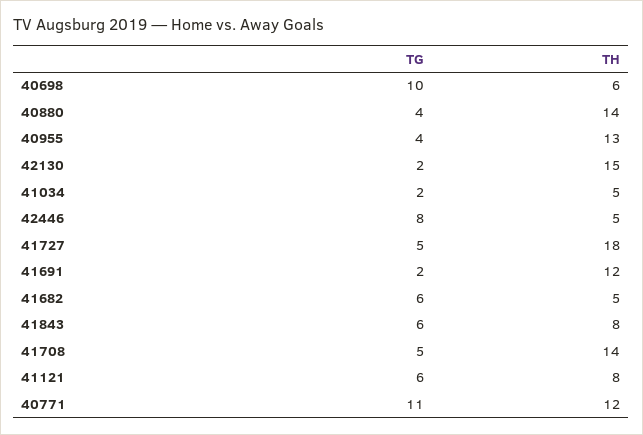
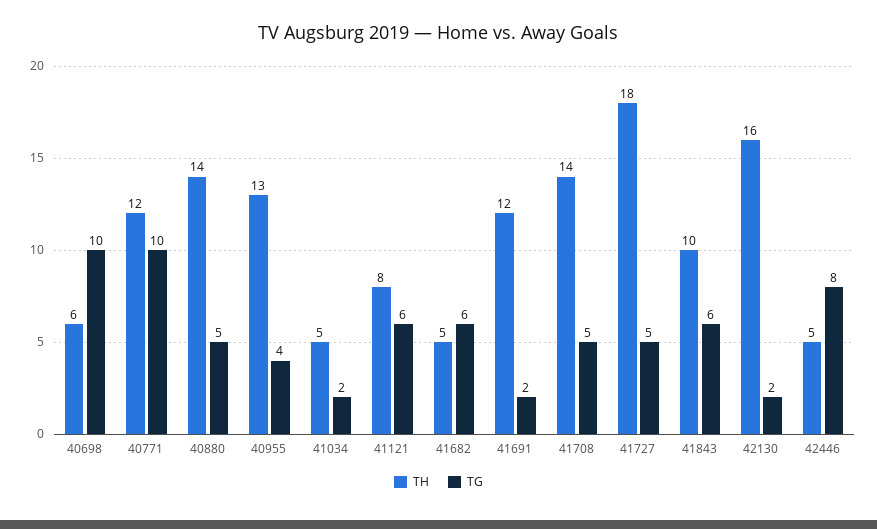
TG, 40880: 4 -> 5
TH, 42130: 15 -> 16
TH, 41843: 8 -> 10
TG, 40771: 11 -> 10

